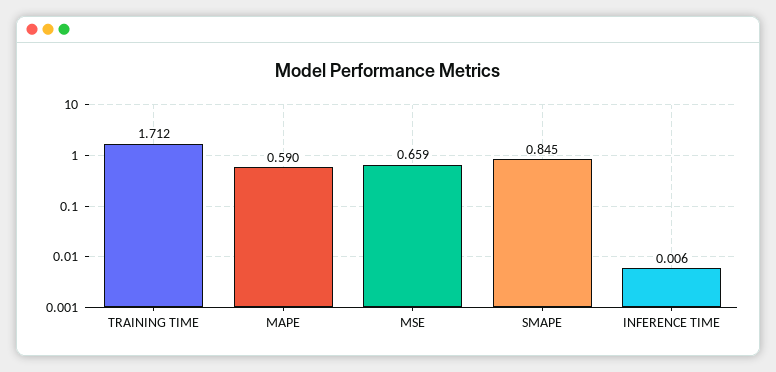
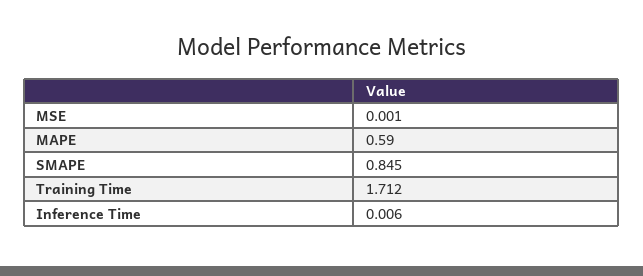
MSE: 0.659 -> 0.001

